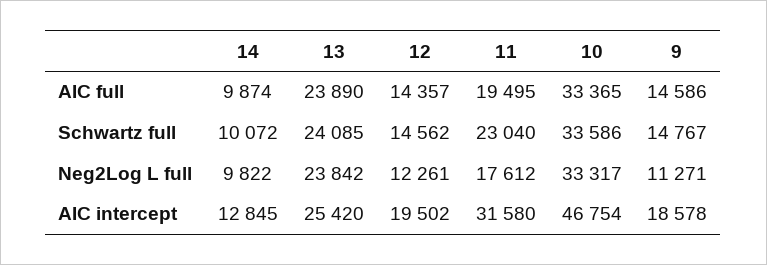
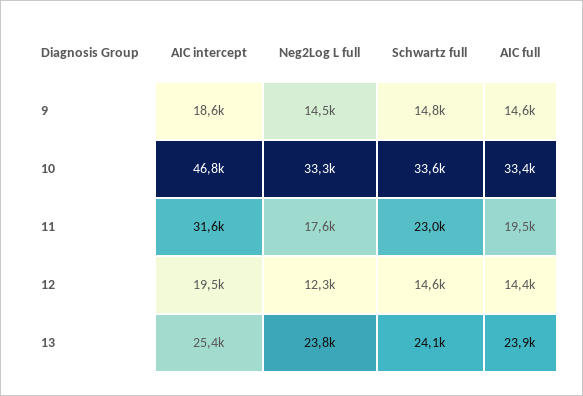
14, AIC full: 9874 -> none
14, Schwartz full: 10072 -> none
14, Neg2Log L full: 9822 -> none
9, Neg2Log L full: 11271 -> 14500
14, AIC intercept: 12845 -> none

